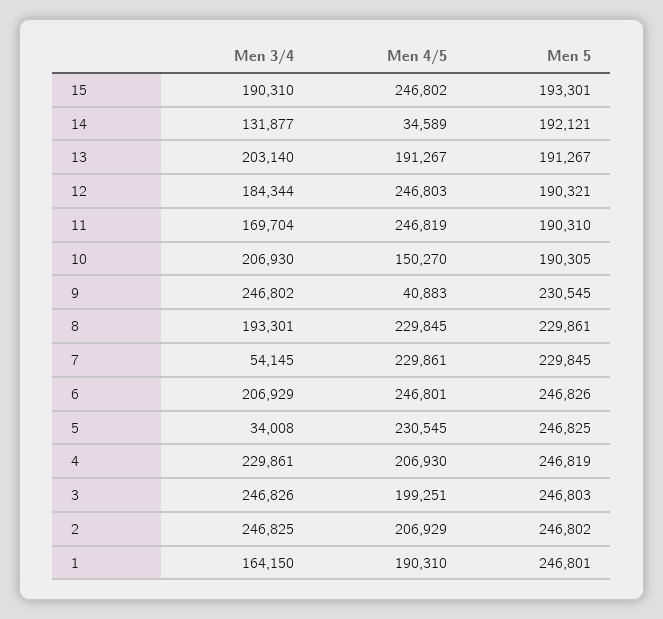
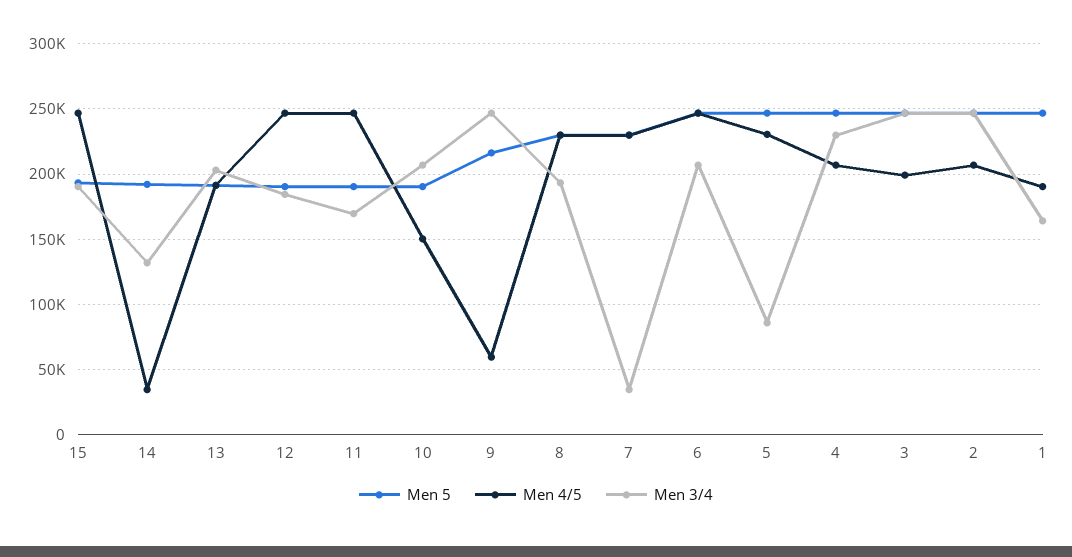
Men 4/5, 9: 40883 -> 60000
Men 5, 9: 230545 -> 215000
Men 3/4, 7: 54145 -> 35000
Men 3/4, 5: 34008 -> 85000

